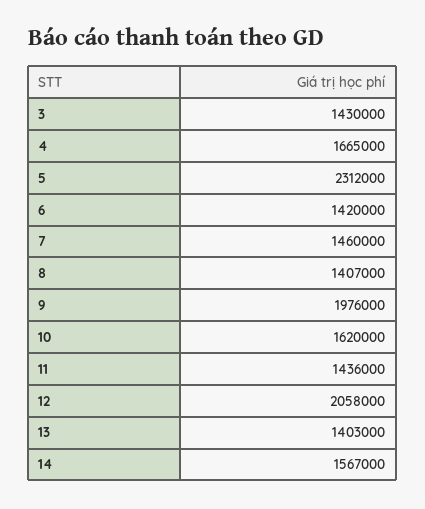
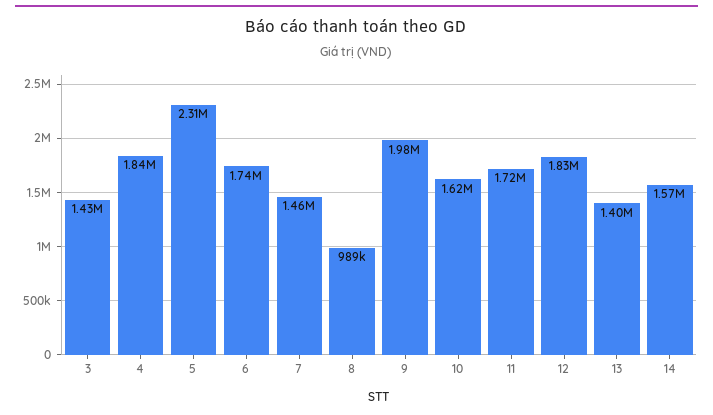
4: 1665000 -> 1840000
6: 1420000 -> 1740000
8: 1407000 -> 989000
11: 1436000 -> 1720000
12: 2058000 -> 1830000

